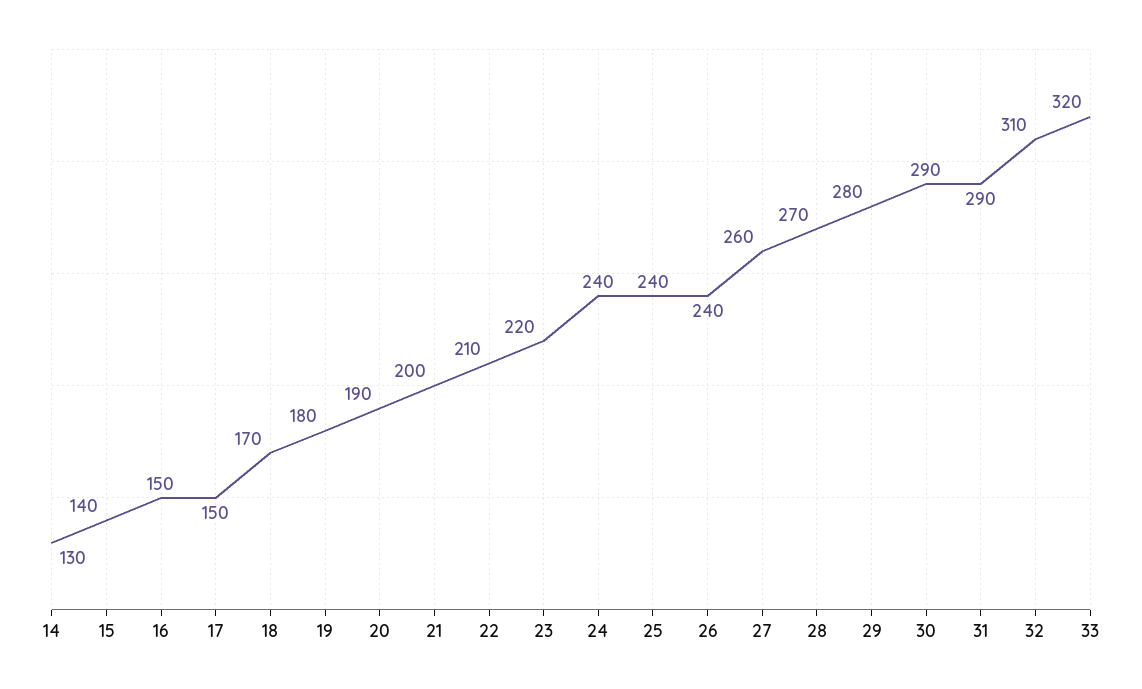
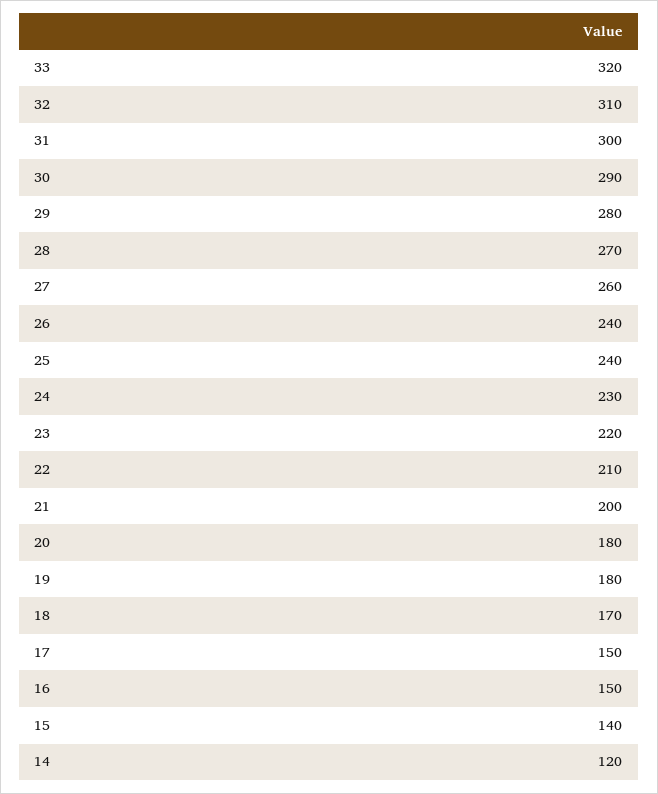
14: 130 -> 120
20: 190 -> 180
24: 240 -> 230
31: 290 -> 300

